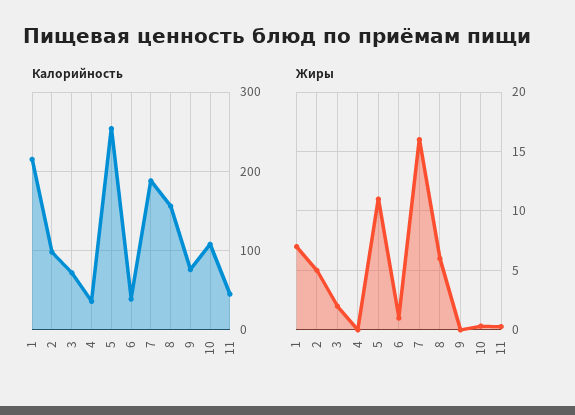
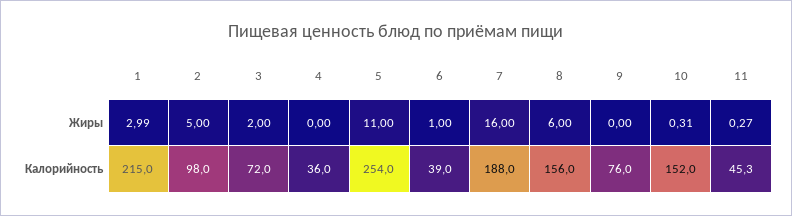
Калорийность, 10: 110 -> 152
Жиры, 1: 7 -> 2.99

